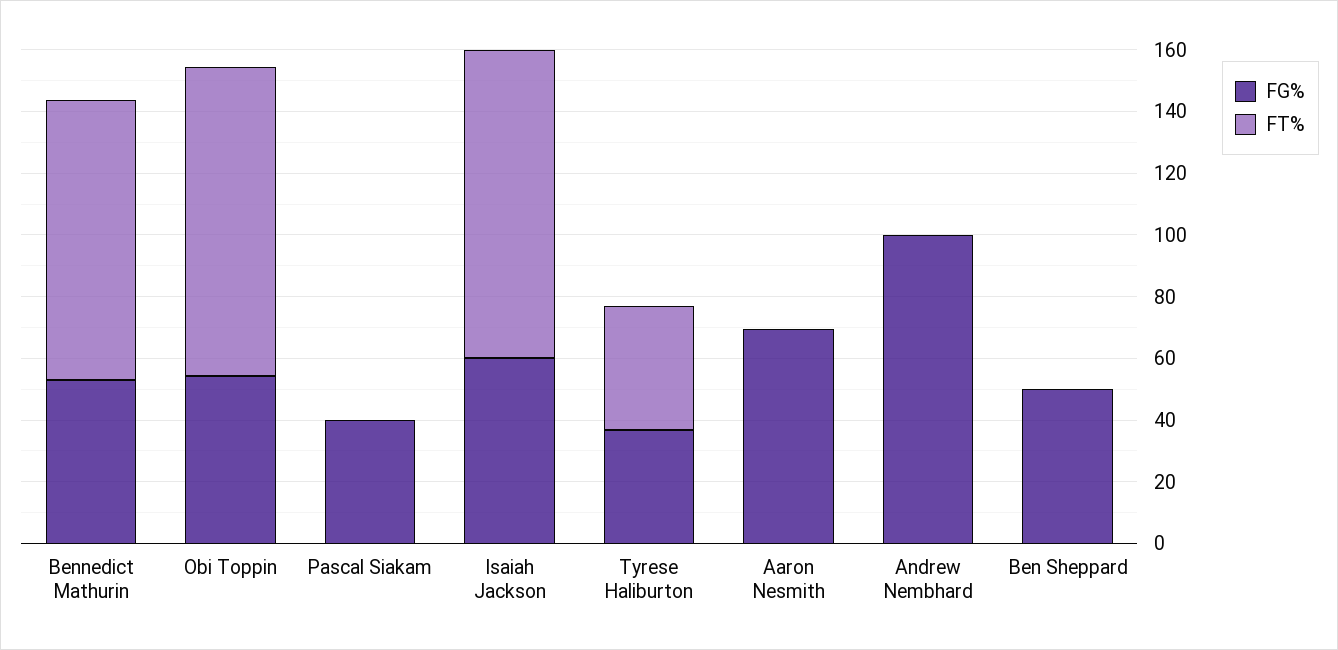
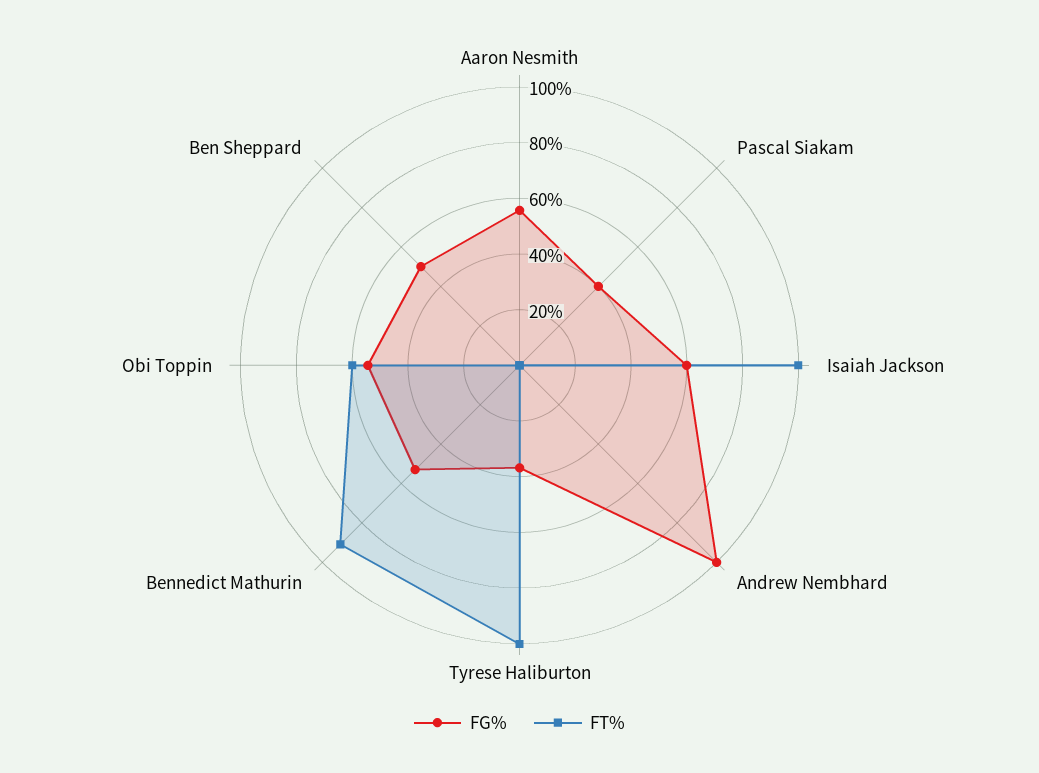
FT%, Obi Toppin: 100 -> 60
FT%, Tyrese Haliburton: 40 -> 100
FG%, Aaron Nesmith: 70 -> 55

